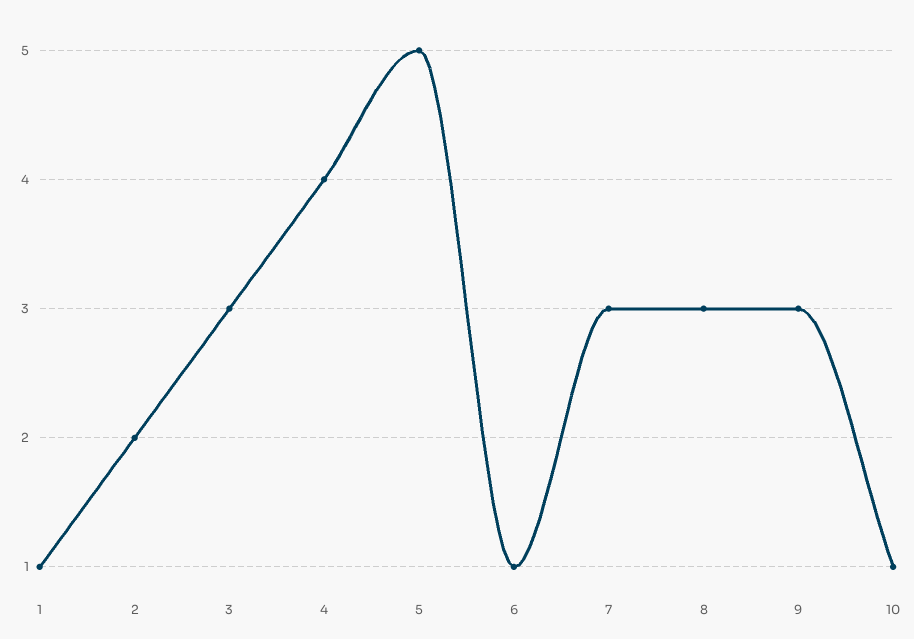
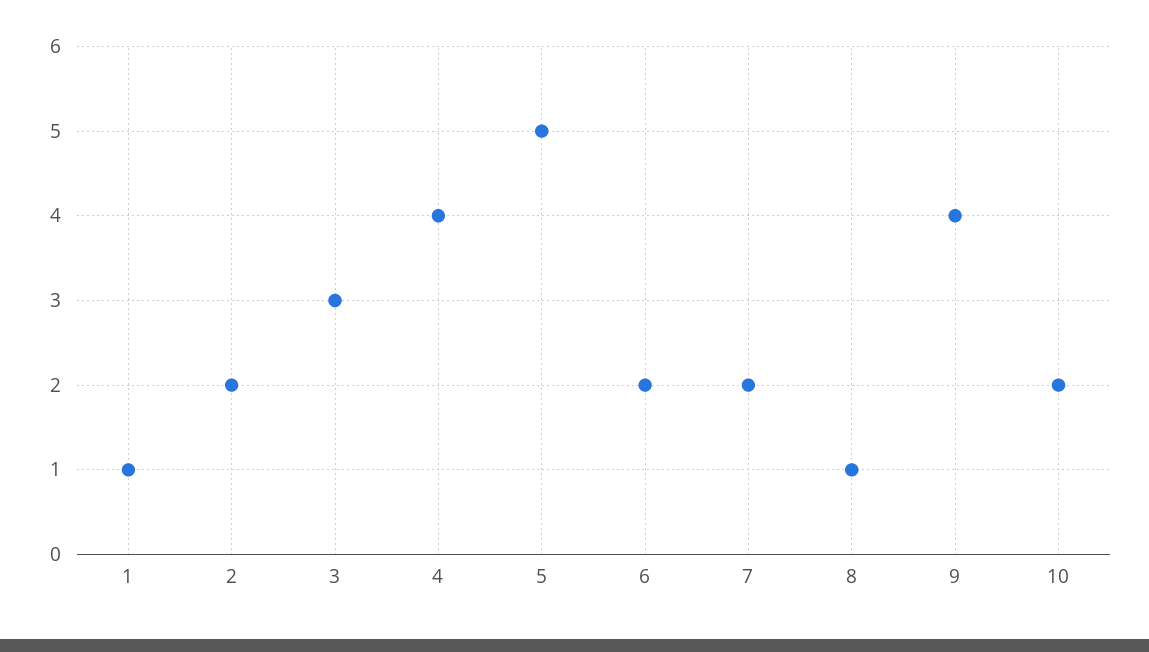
6: 1 -> 2
7: 3 -> 2
8: 3 -> 1
9: 3 -> 4
10: 1 -> 2

